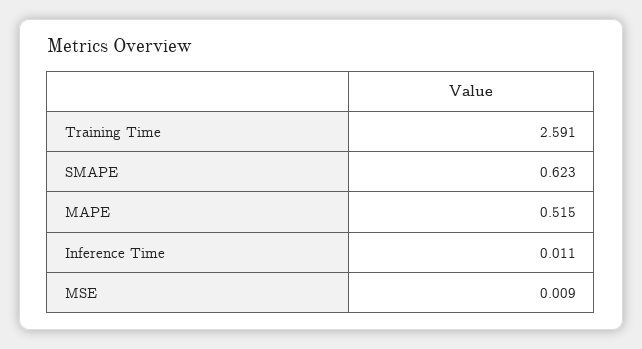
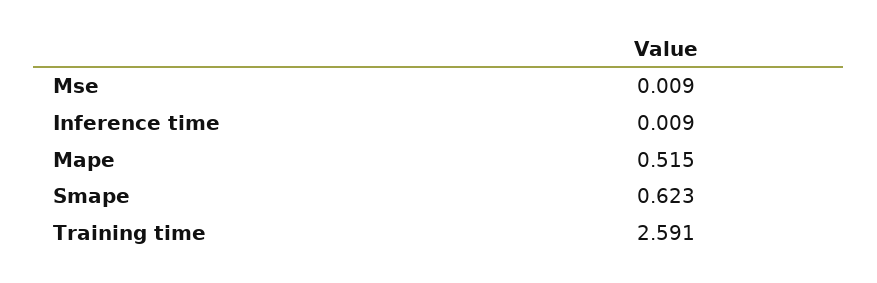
Inference Time: 0.011 -> 0.009

